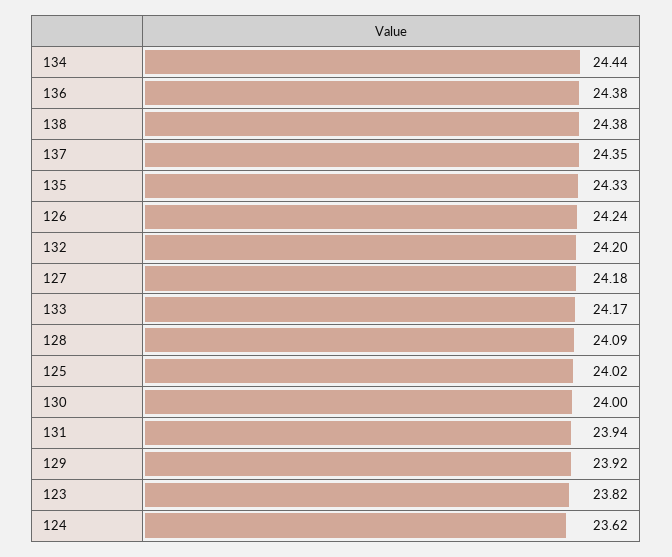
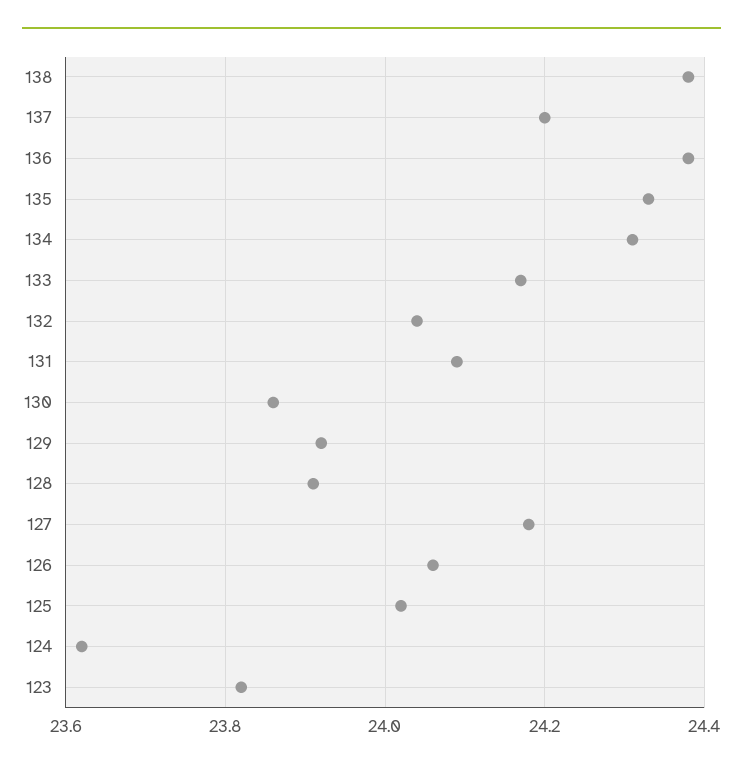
134: 24.44 -> 24.3
137: 24.35 -> 24.2
126: 24.24 -> 24.05
132: 24.2 -> 24.05
128: 24.09 -> 23.9
130: 24 -> 23.85
131: 23.94 -> 24.1

